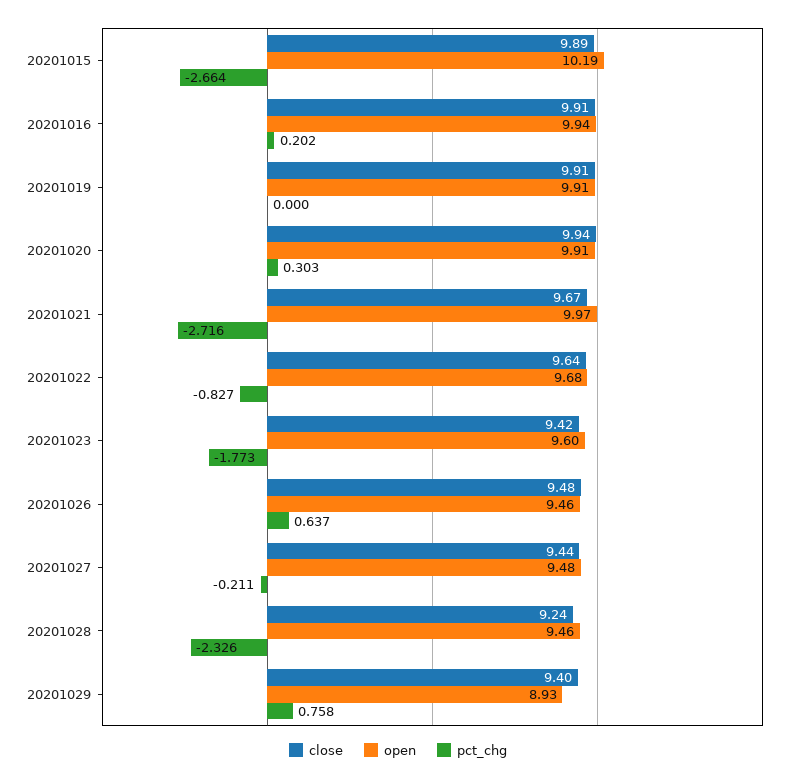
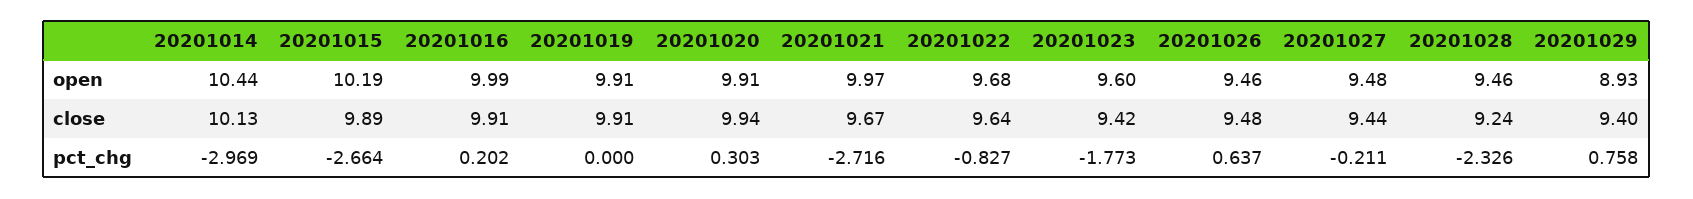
open, 20201016: 9.94 -> 9.99
open, 20201014: none -> 10.44
close, 20201014: none -> 10.13
pct_chg, 20201014: none -> -2.969

